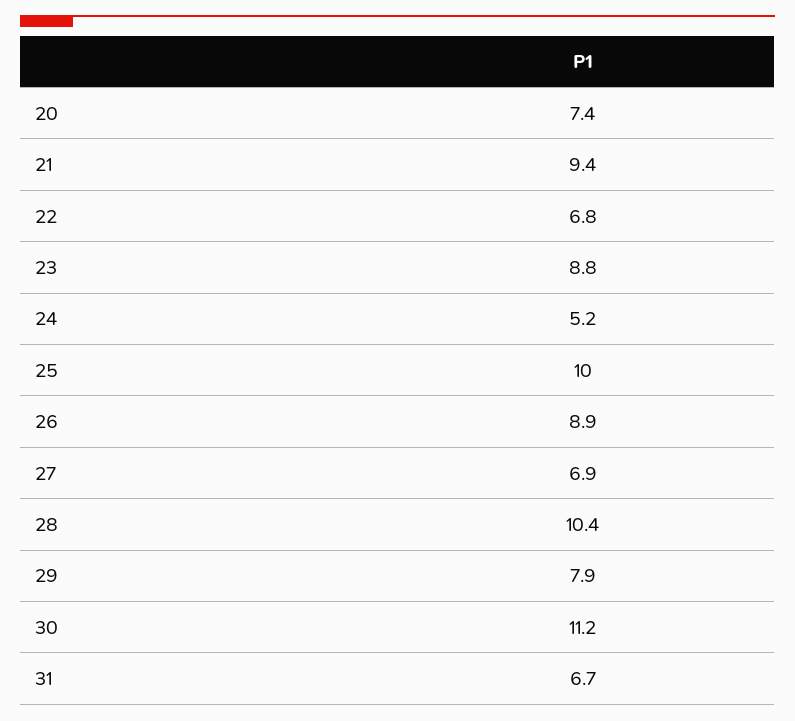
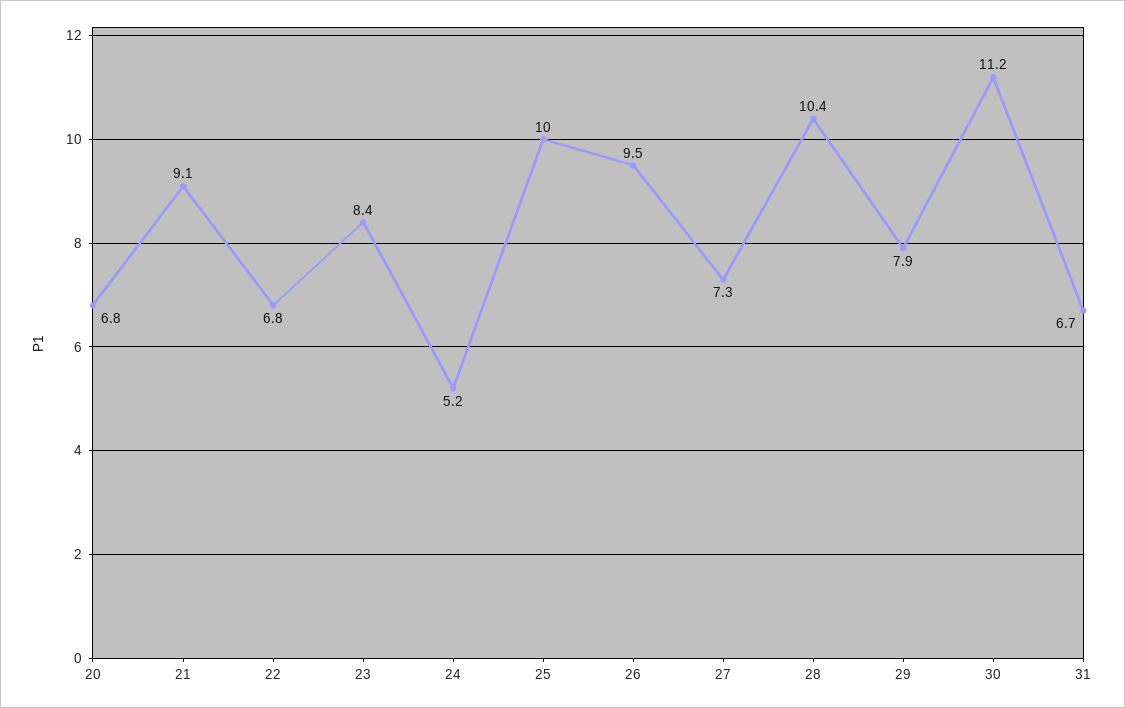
20: 7.4 -> 6.8
21: 9.4 -> 9.1
23: 8.8 -> 8.4
26: 8.9 -> 9.5
27: 6.9 -> 7.3

